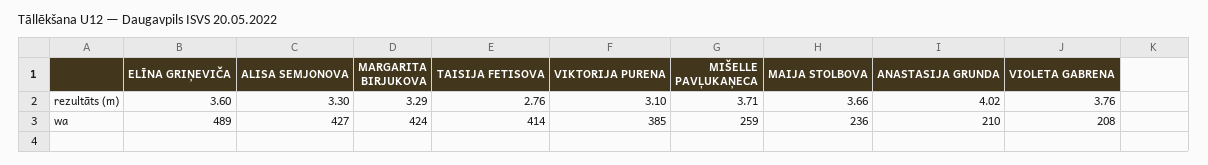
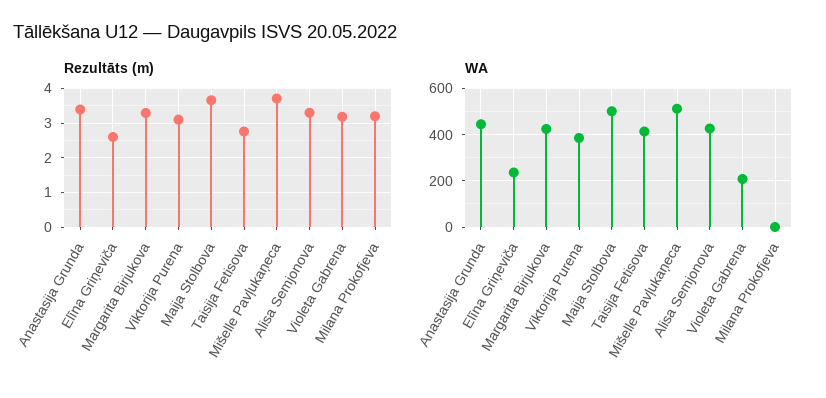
rezultāts (m), ELĪNA GRIŅEVIČA: 3.6 -> 2.6
rezultāts (m), ANASTASIJA GRUNDA: 4.02 -> 3.4
rezultāts (m), VIOLETA GABRENA: 3.76 -> 3.2
wa, ELĪNA GRIŅEVIČA: 489 -> 250
wa, MIŠELLE PAVĻUKAŅECA: 259 -> 500
wa, MAIJA STOLBOVA: 236 -> 500
wa, ANASTASIJA GRUNDA: 210 -> 450
rezultāts (m), Milana Prokofjeva: none -> 3.2
wa, Milana Prokofjeva: none -> 0

